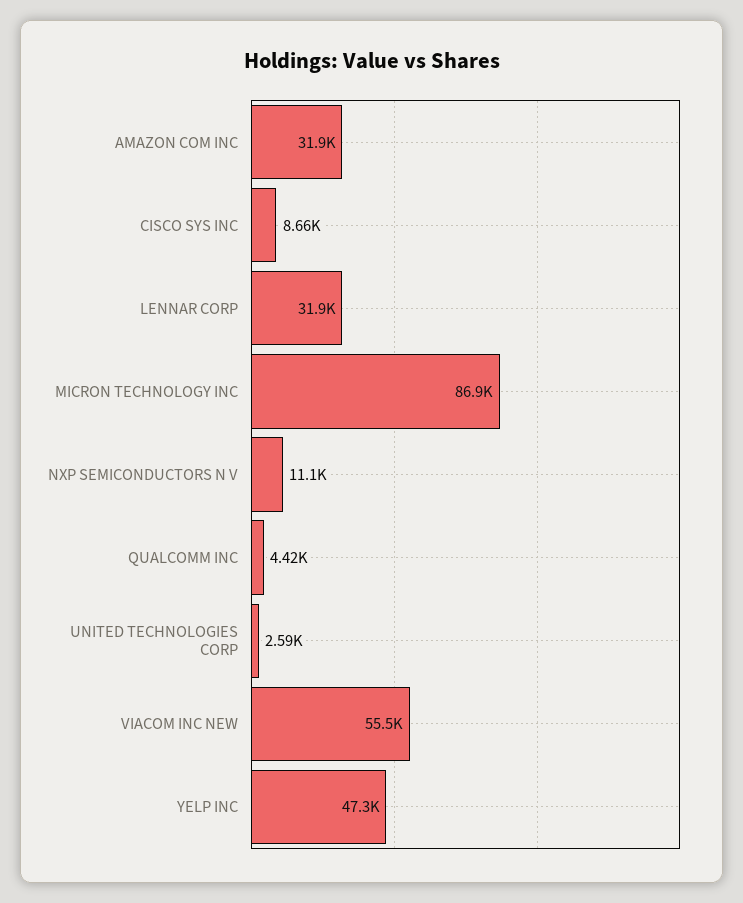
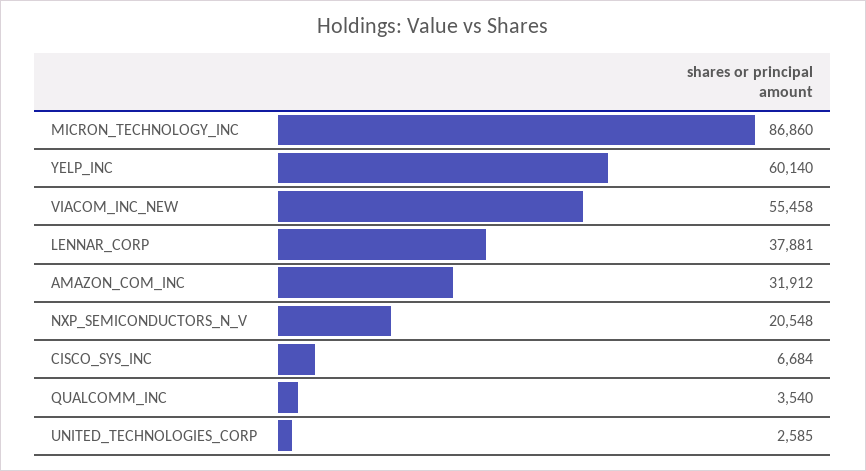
CISCO SYS INC: 8660 -> 6684
LENNAR CORP: 31900 -> 37881
NXP SEMICONDUCTORS N V: 11100 -> 20548
QUALCOMM INC: 4420 -> 3540
YELP INC: 47300 -> 60140

